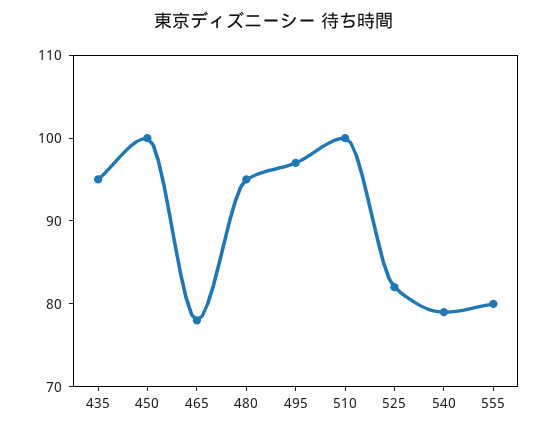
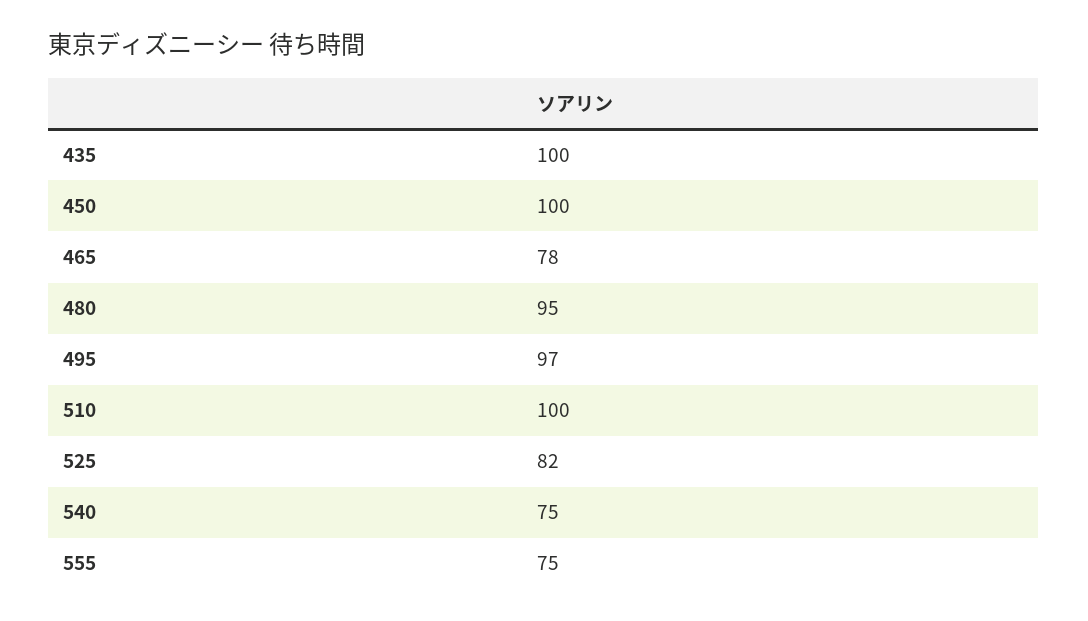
435: 95 -> 100
540: 79 -> 75
555: 80 -> 75

